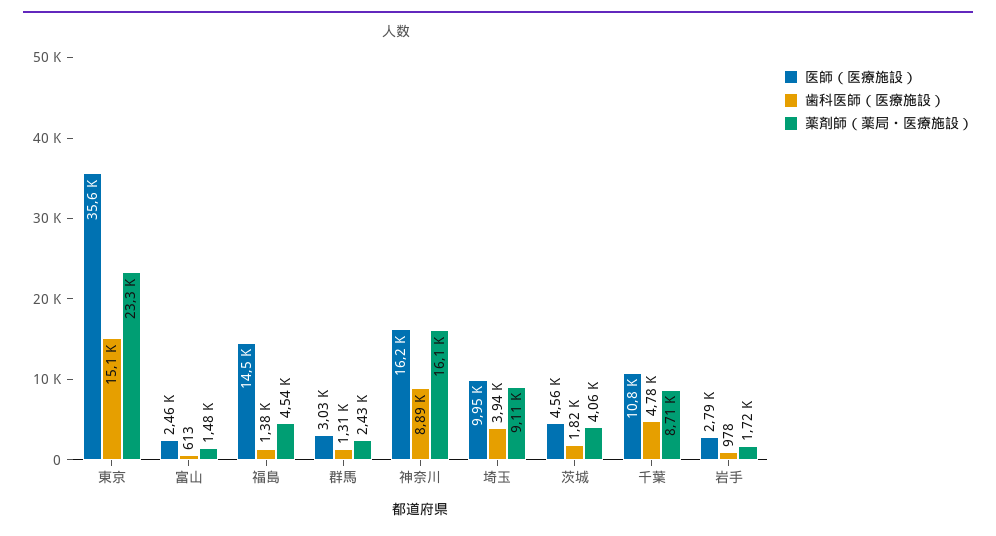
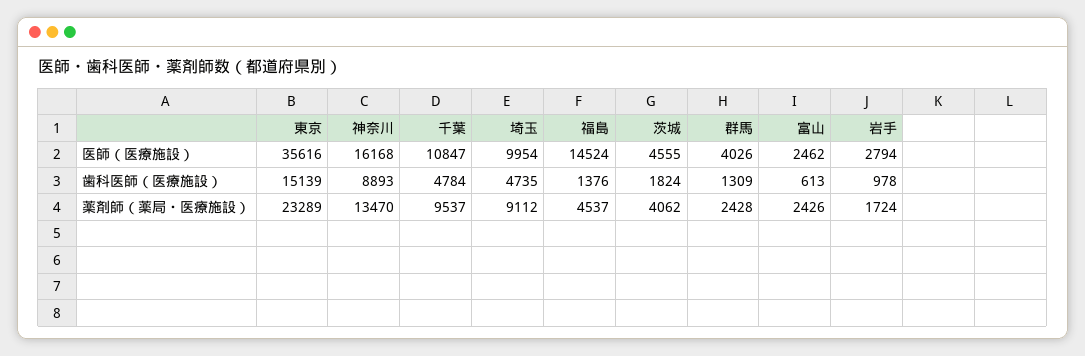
薬剤師（薬局・医療施設）, 富山: 1480 -> 2426
医師（医療施設）, 群馬: 3030 -> 4026
薬剤師（薬局・医療施設）, 神奈川: 16100 -> 13470
歯科医師（医療施設）, 埼玉: 3940 -> 4735
薬剤師（薬局・医療施設）, 千葉: 8710 -> 9537

